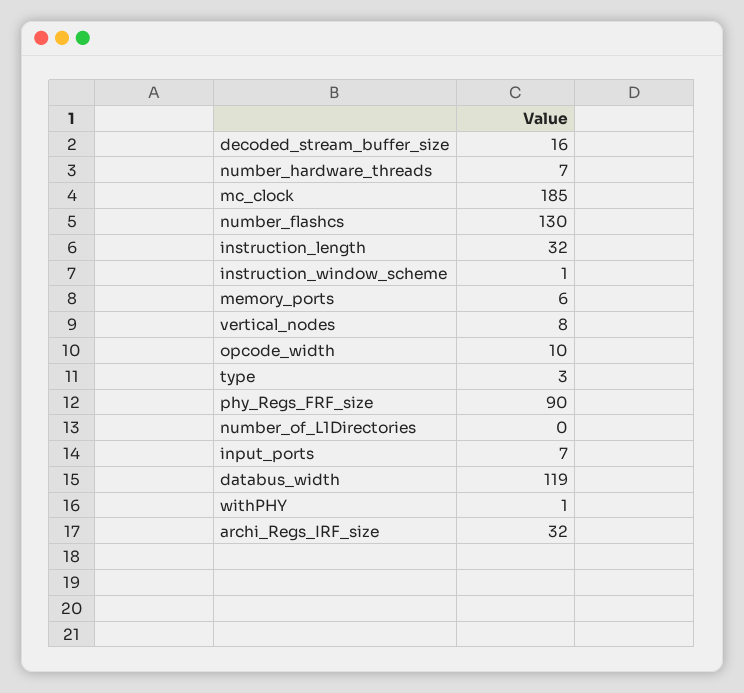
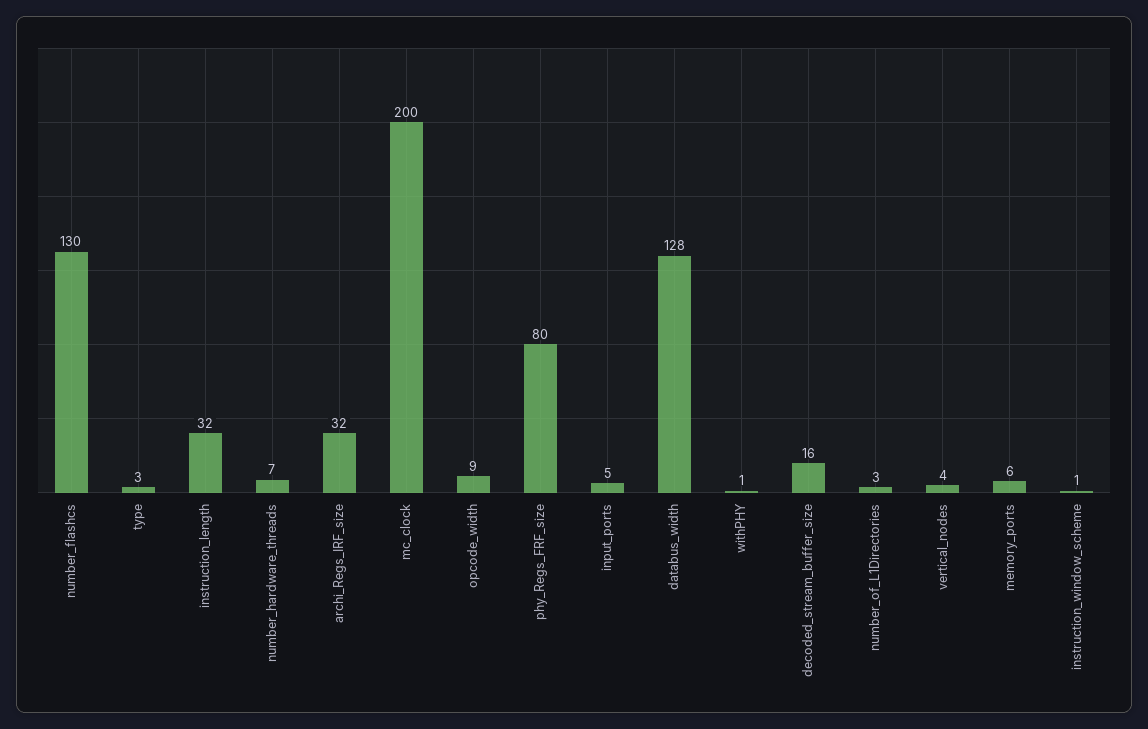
mc_clock: 185 -> 200
vertical_nodes: 8 -> 4
opcode_width: 10 -> 9
phy_Regs_FRF_size: 90 -> 80
number_of_L1Directories: 0 -> 3
input_ports: 7 -> 5
databus_width: 119 -> 128

